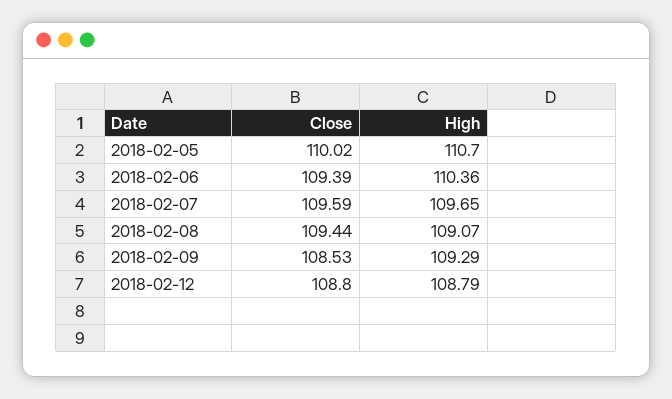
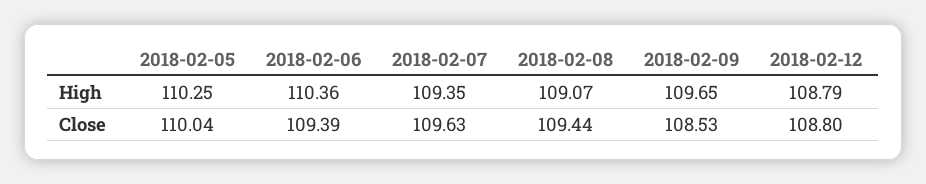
Close, 2018-02-05: 110.02 -> 110.04
High, 2018-02-05: 110.7 -> 110.25
Close, 2018-02-07: 109.59 -> 109.63
High, 2018-02-07: 109.65 -> 109.35
High, 2018-02-09: 109.29 -> 109.65

